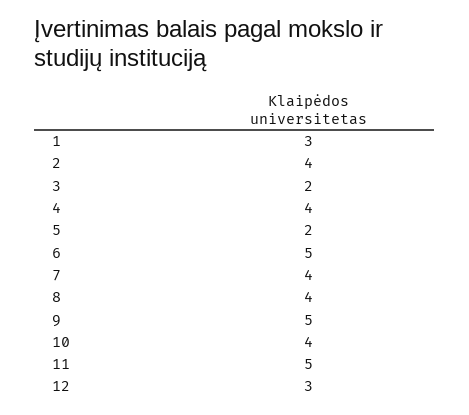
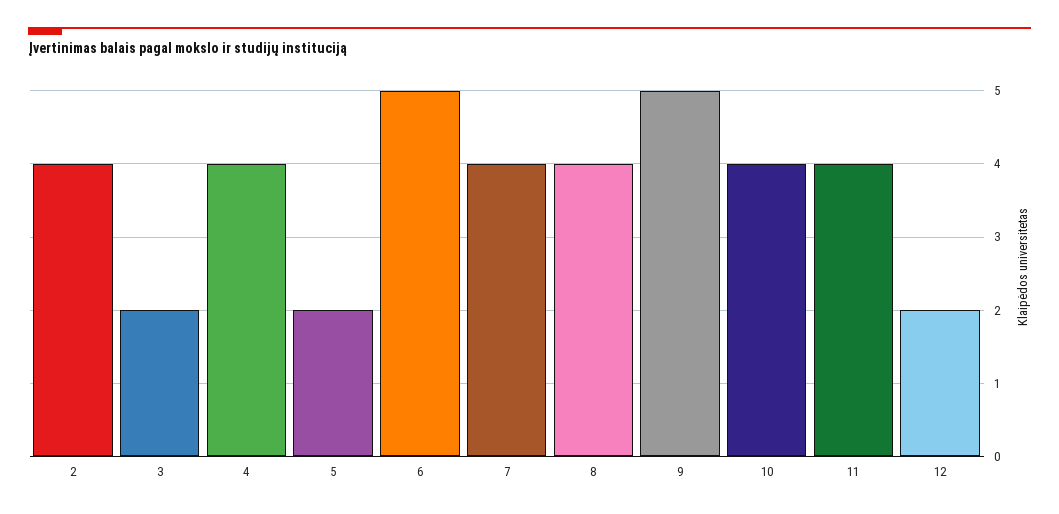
1: 3 -> none
11: 5 -> 4
12: 3 -> 2

